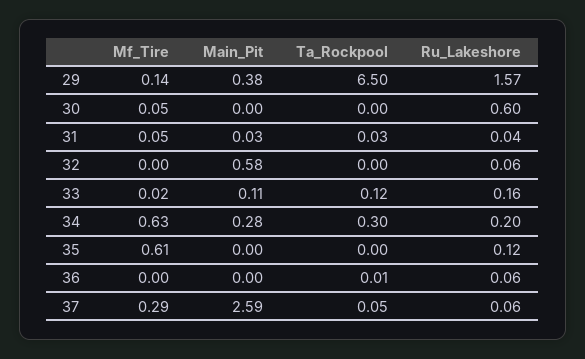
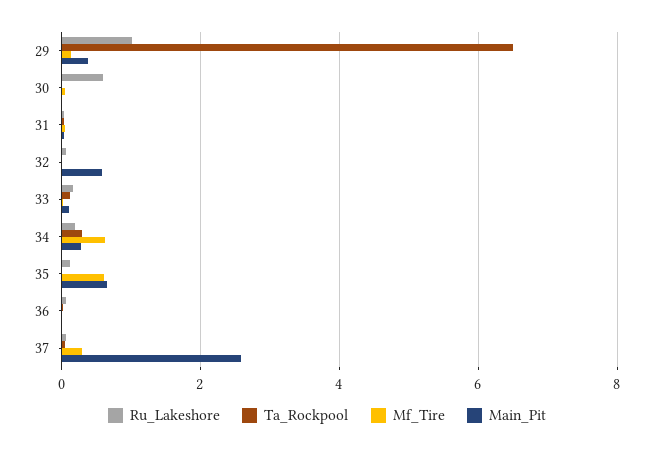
Ru_Lakeshore, 29: 1.57 -> 1
Main_Pit, 35: 0 -> 0.6

